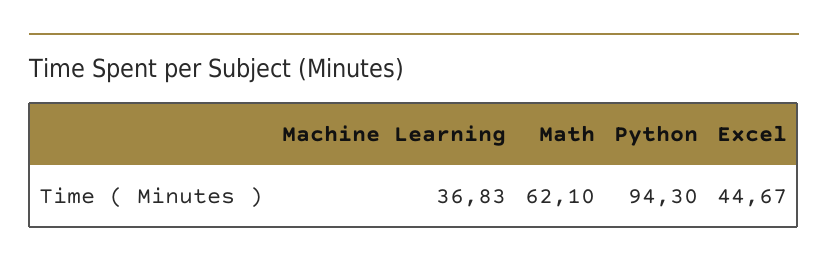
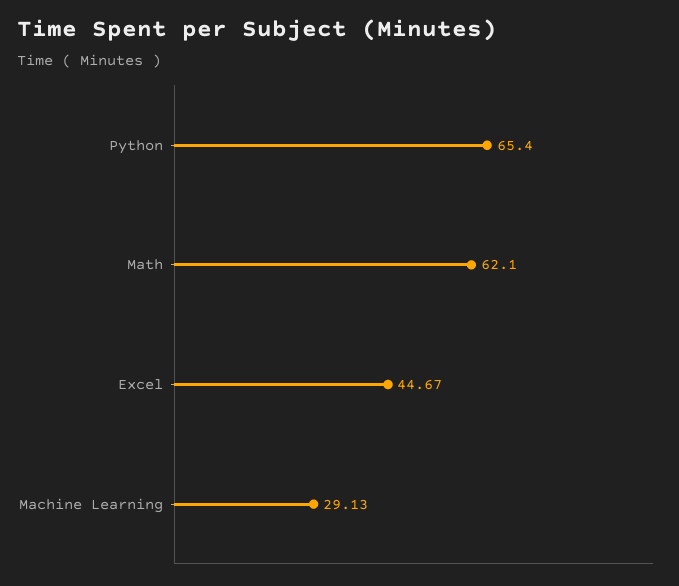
Machine Learning: 36.83 -> 29.13
Python: 94.3 -> 65.4

